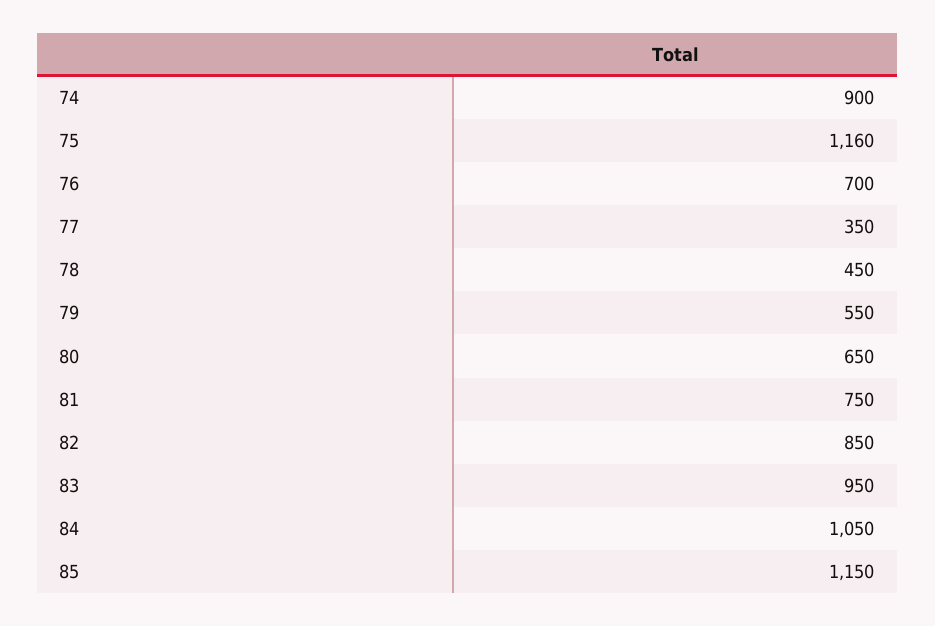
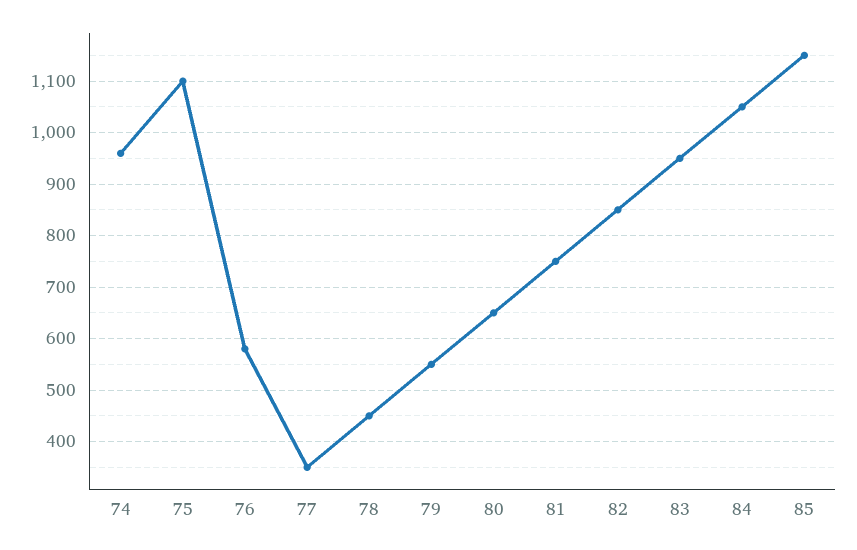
74: 900 -> 960
75: 1160 -> 1100
76: 700 -> 580

